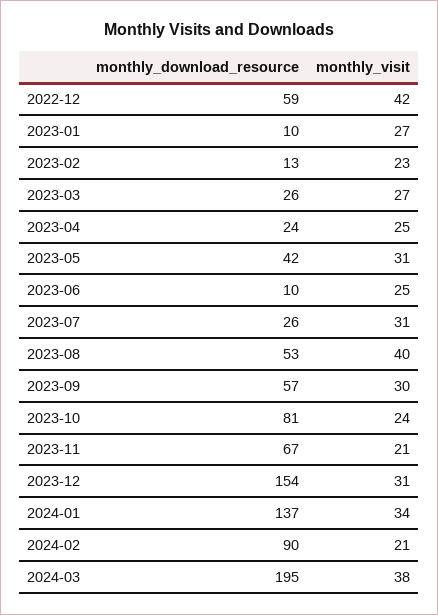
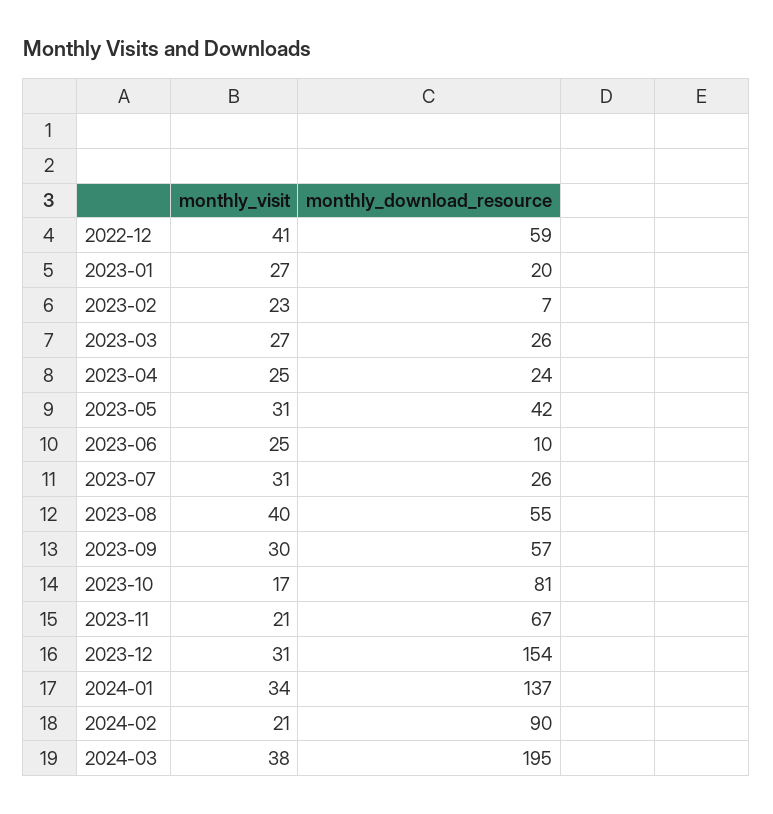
monthly_visit, 2022-12: 42 -> 41
monthly_download_resource, 2023-01: 10 -> 20
monthly_download_resource, 2023-02: 13 -> 7
monthly_download_resource, 2023-08: 53 -> 55
monthly_visit, 2023-10: 24 -> 17

